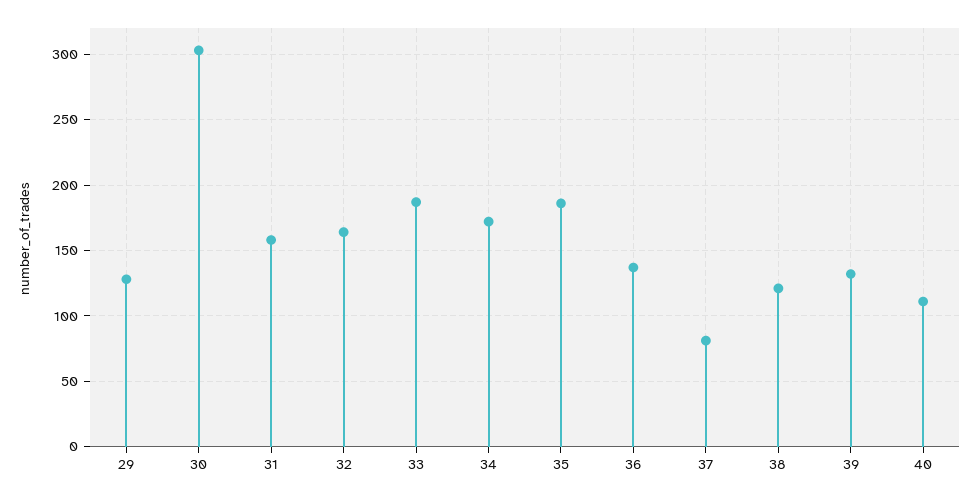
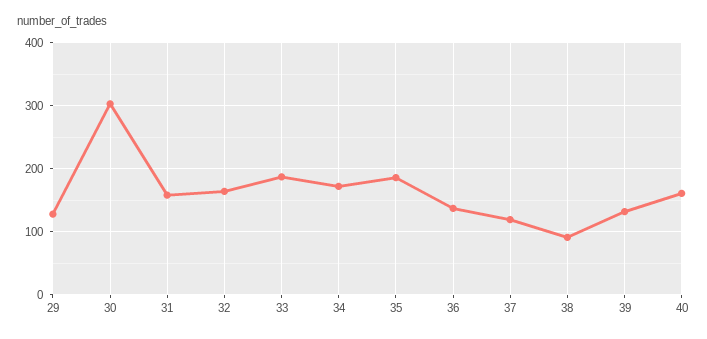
37: 80 -> 120
38: 120 -> 90
40: 110 -> 160

